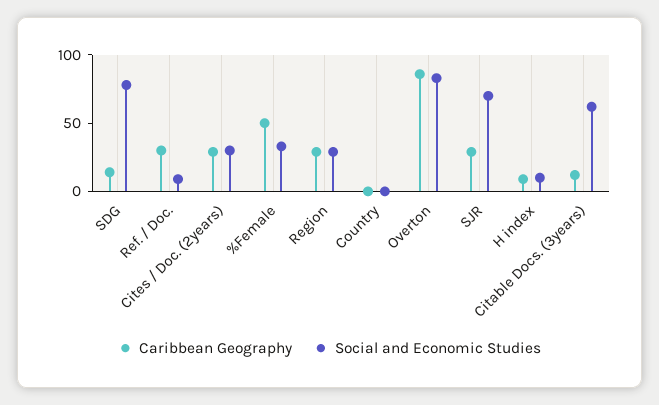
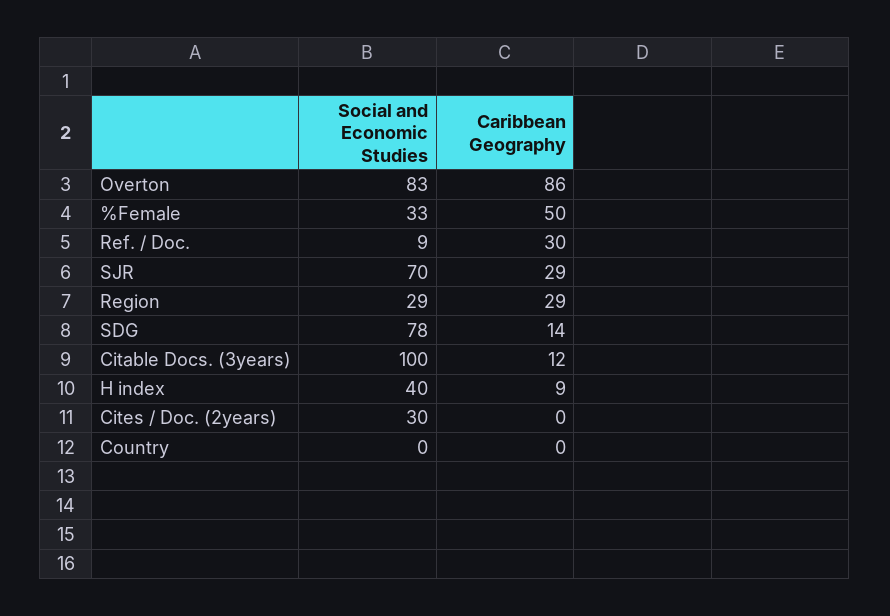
Caribbean Geography, Cites / Doc. (2years): 30 -> 0
Social and Economic Studies, H index: 10 -> 40
Social and Economic Studies, Citable Docs. (3years): 60 -> 100

